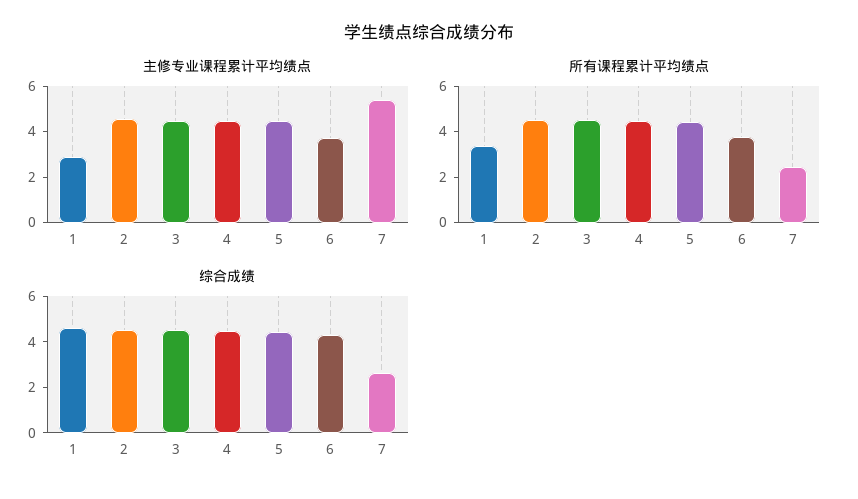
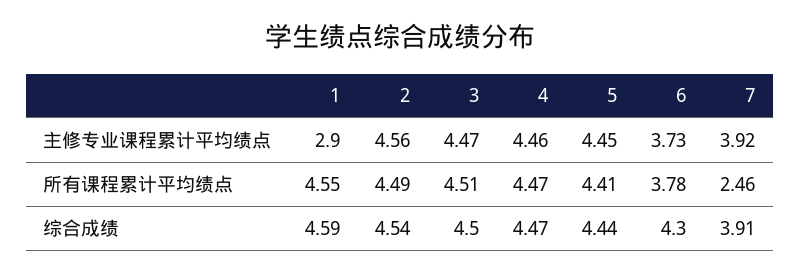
主修专业课程累计平均绩点, 7: 5.5 -> 3.92
所有课程累计平均绩点, 1: 3.5 -> 4.55
综合成绩, 7: 2.5 -> 3.91

